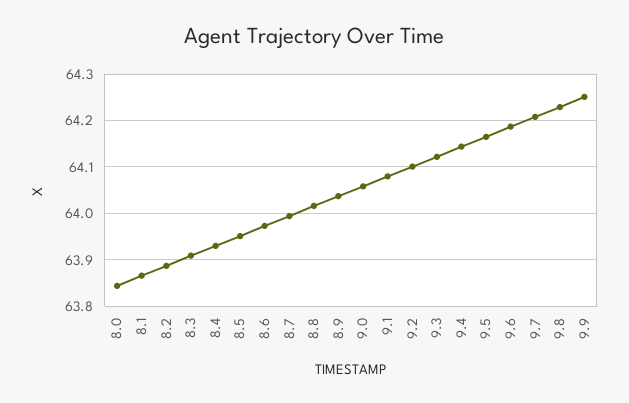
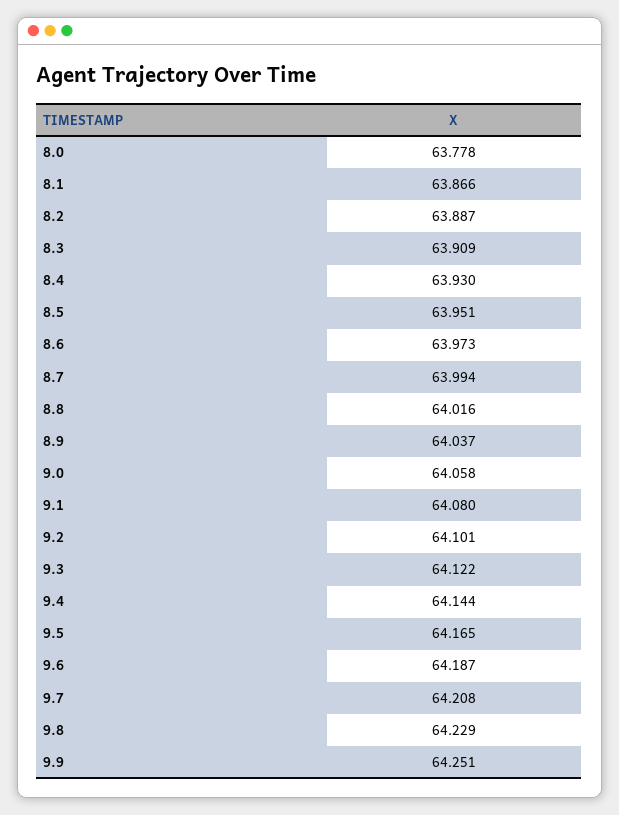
8.0: 63.84 -> 63.778

